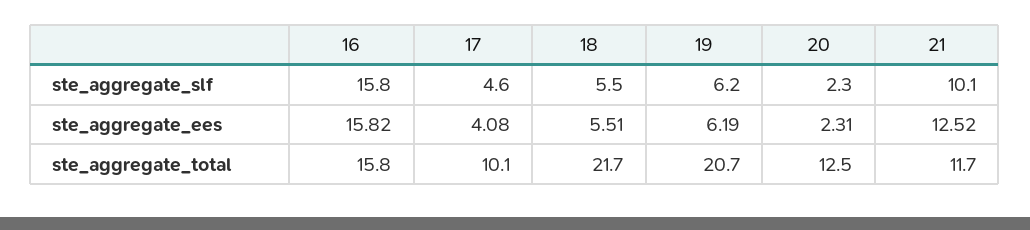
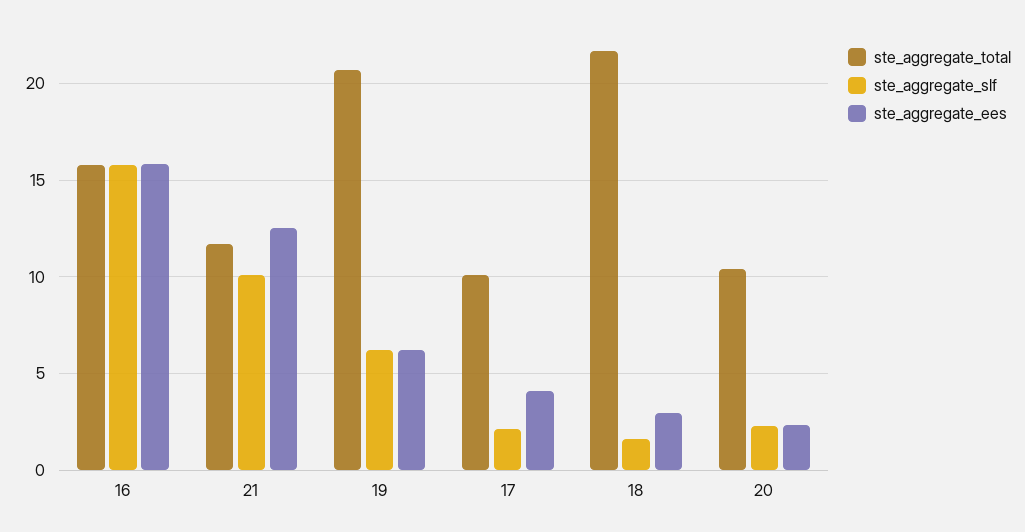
ste_aggregate_slf, 17: 4.6 -> 2
ste_aggregate_slf, 18: 5.5 -> 1.5
ste_aggregate_ees, 18: 5.51 -> 3
ste_aggregate_total, 20: 12.5 -> 10.5

